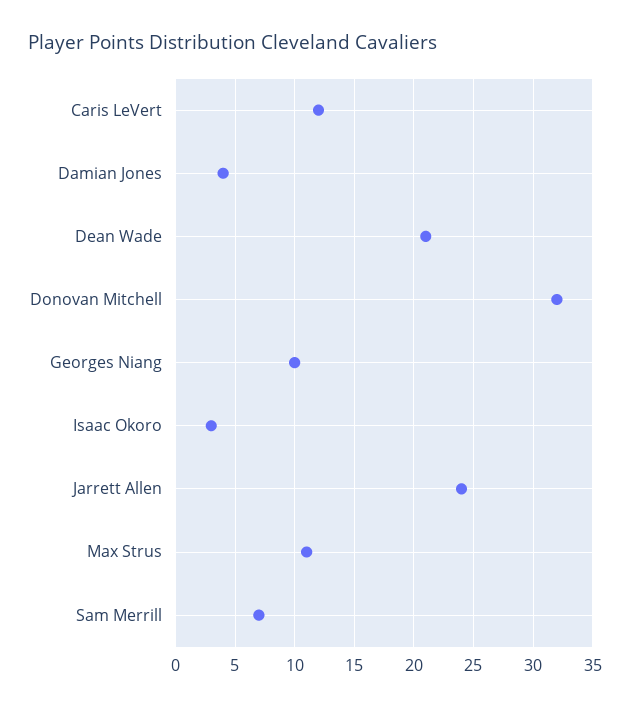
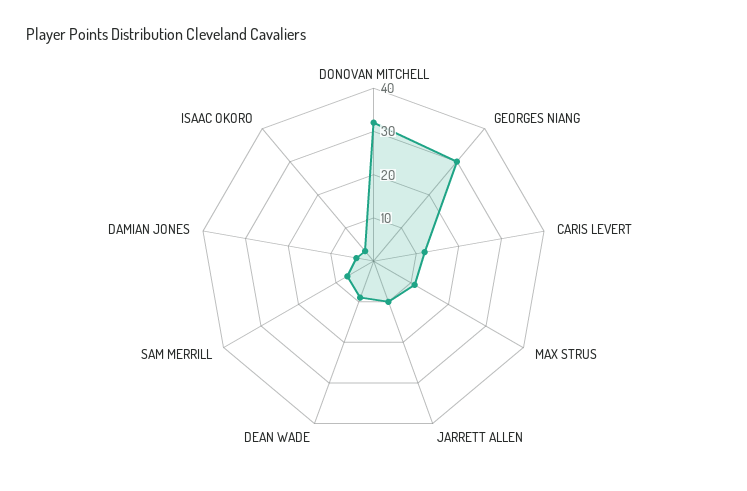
Dean Wade: 21 -> 10
Georges Niang: 10 -> 30
Jarrett Allen: 24 -> 10

